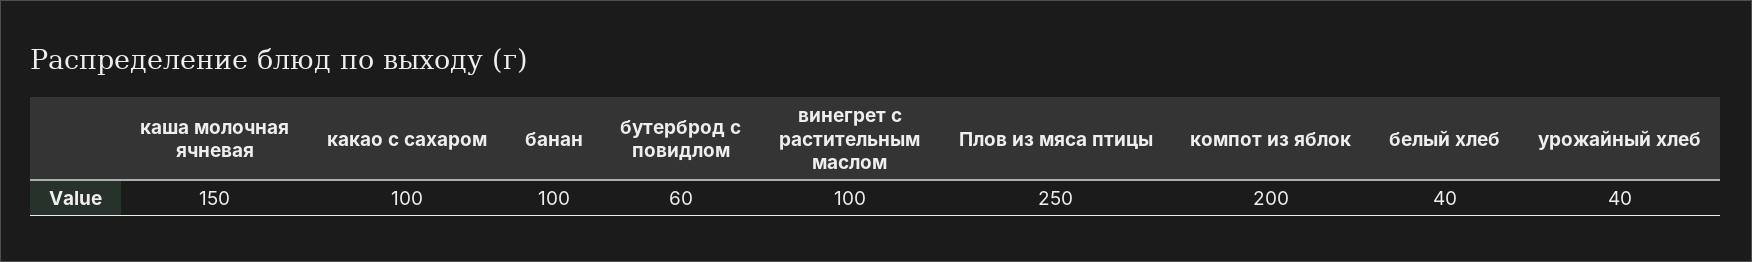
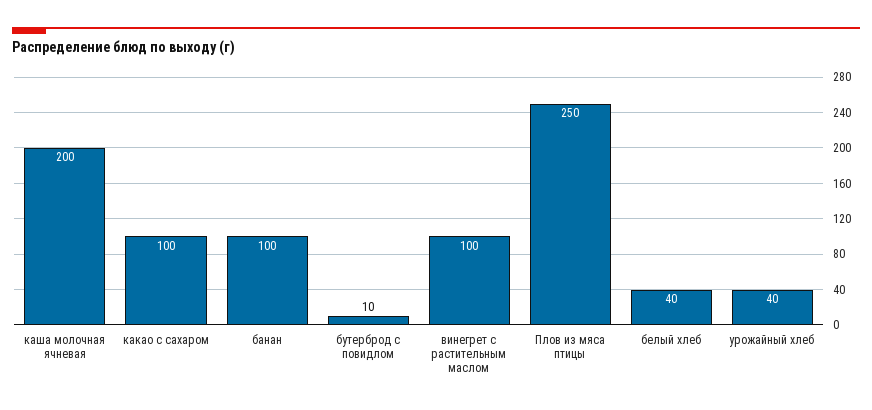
каша молочная ячневая: 150 -> 200
бутерброд с повидлом: 60 -> 10
компот из яблок: 200 -> none

